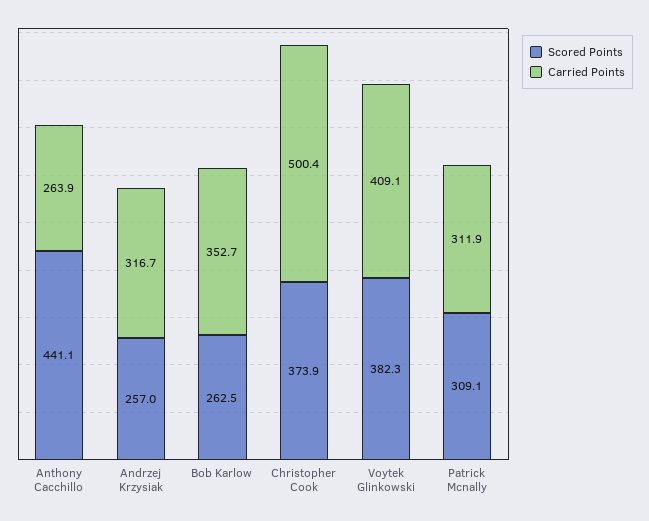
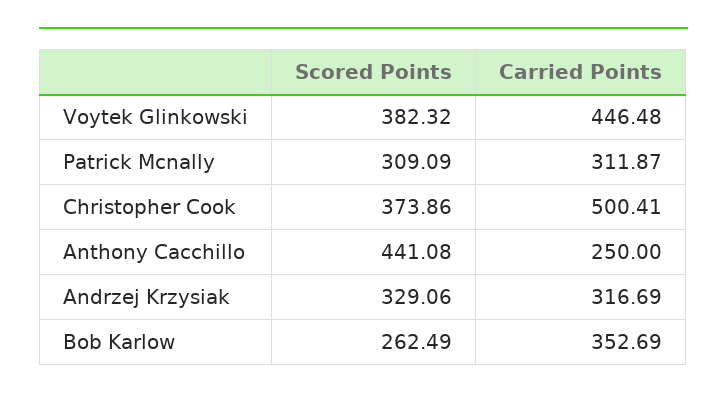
Carried Points, Anthony Cacchillo: 263.9 -> 250
Scored Points, Andrzej Krzysiak: 257 -> 329.06
Carried Points, Voytek Glinkowski: 409.1 -> 446.48

